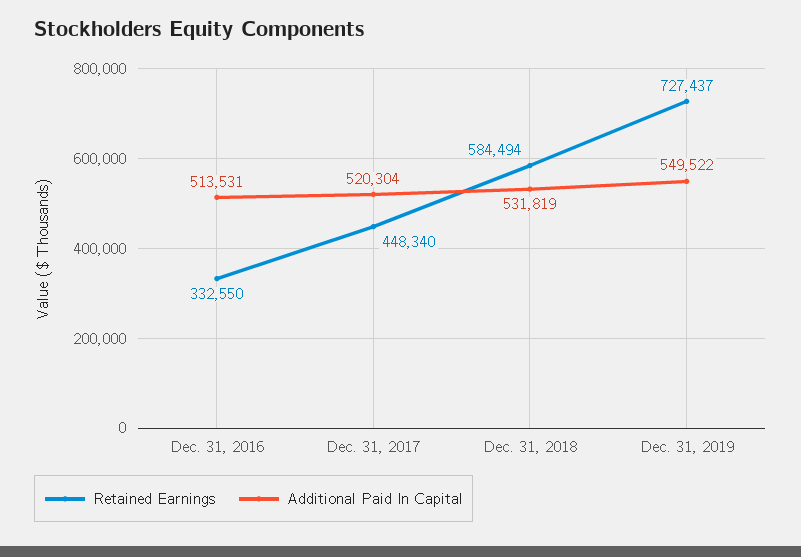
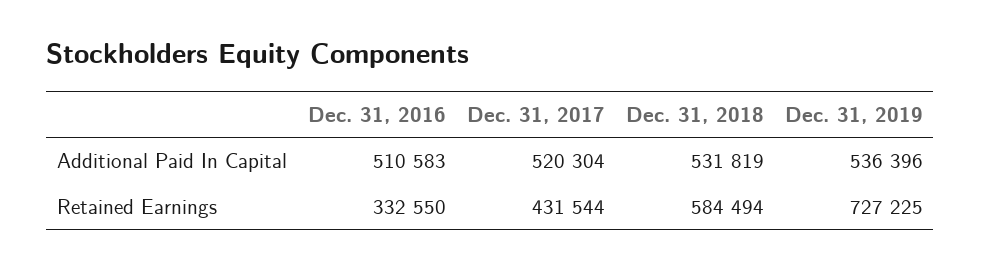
Additional Paid In Capital, Dec. 31, 2016: 513531 -> 510583
Retained Earnings, Dec. 31, 2017: 448340 -> 431544
Retained Earnings, Dec. 31, 2019: 727437 -> 727225
Additional Paid In Capital, Dec. 31, 2019: 549522 -> 536396

